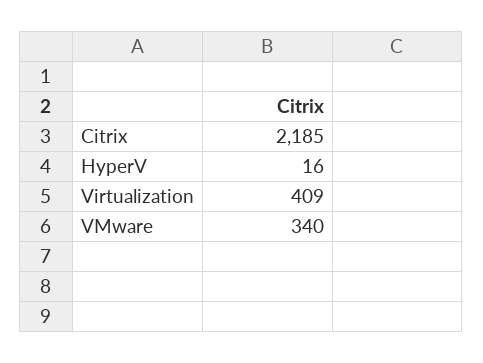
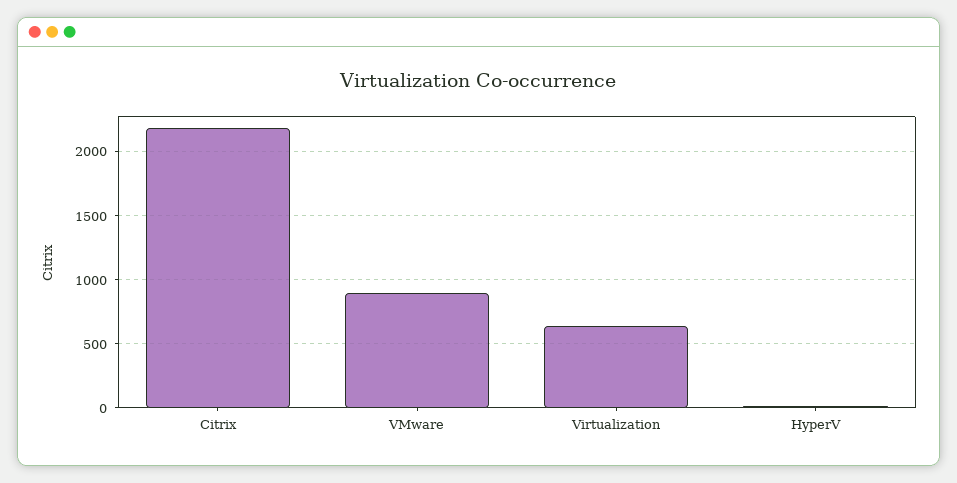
Virtualization: 409 -> 650
VMware: 340 -> 900

